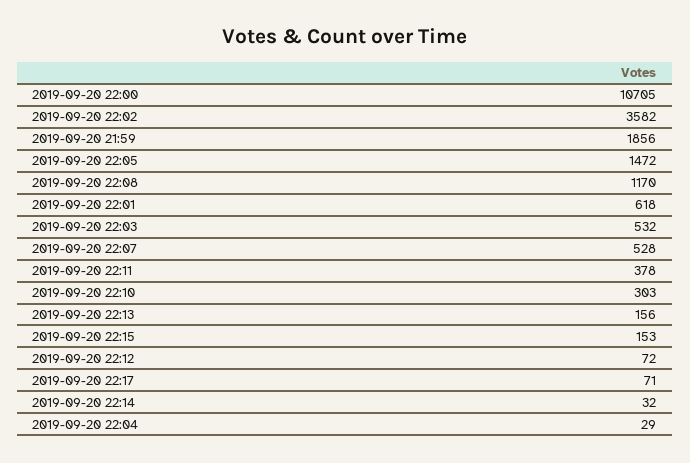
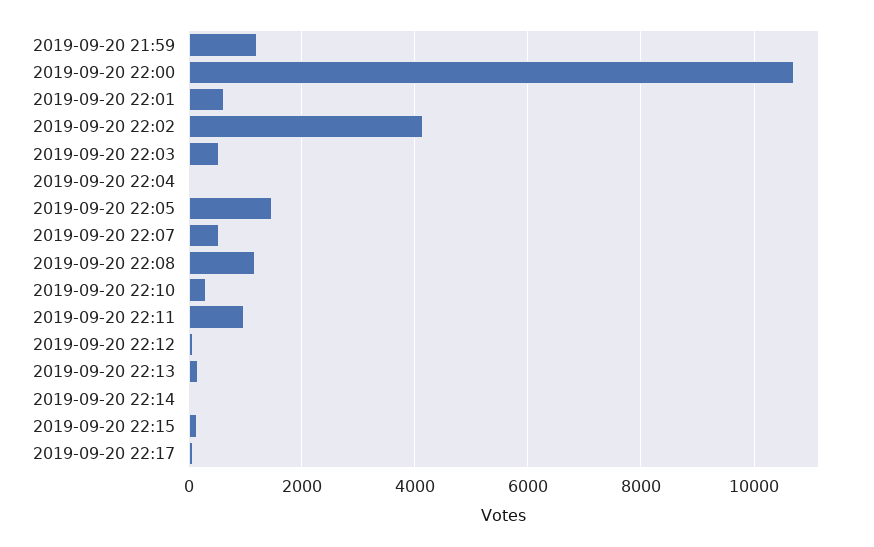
2019-09-20 22:02: 3582 -> 4200
2019-09-20 21:59: 1856 -> 1200
2019-09-20 22:11: 378 -> 1000

